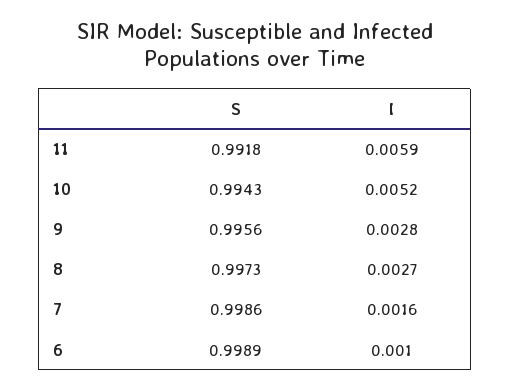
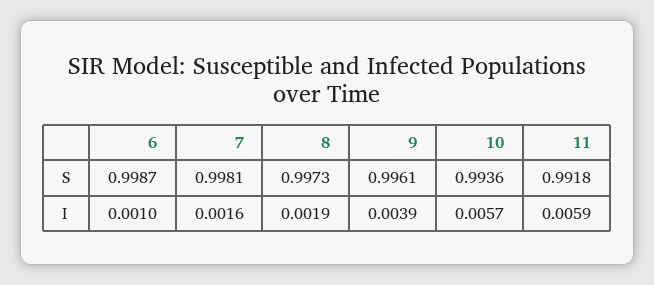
S, 10: 0.9943 -> 0.9936
I, 10: 0.0052 -> 0.0057
S, 9: 0.9956 -> 0.9961
I, 9: 0.0028 -> 0.0039
I, 8: 0.0027 -> 0.0019
S, 7: 0.9986 -> 0.9981
S, 6: 0.9989 -> 0.9987

